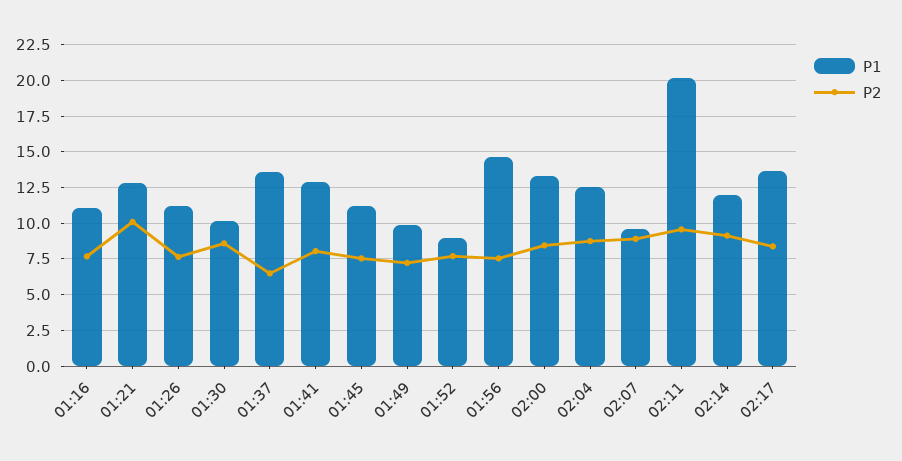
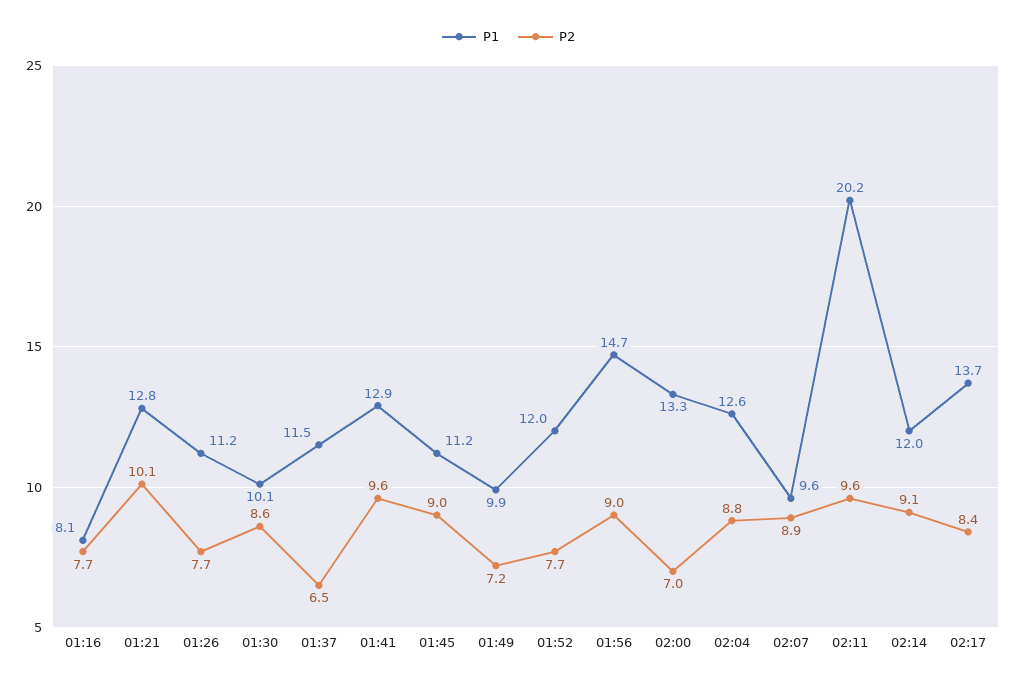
P1, 01:16: 11 -> 8.1
P1, 01:37: 13.5 -> 11.5
P2, 01:41: 8 -> 9.6
P2, 01:45: 7.5 -> 9
P1, 01:52: 9 -> 12
P2, 01:56: 7.5 -> 9
P2, 02:00: 8.5 -> 7

